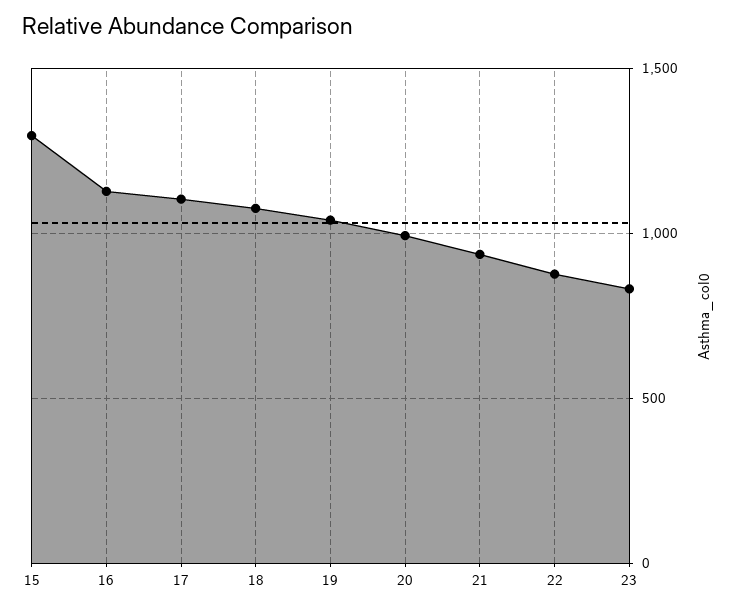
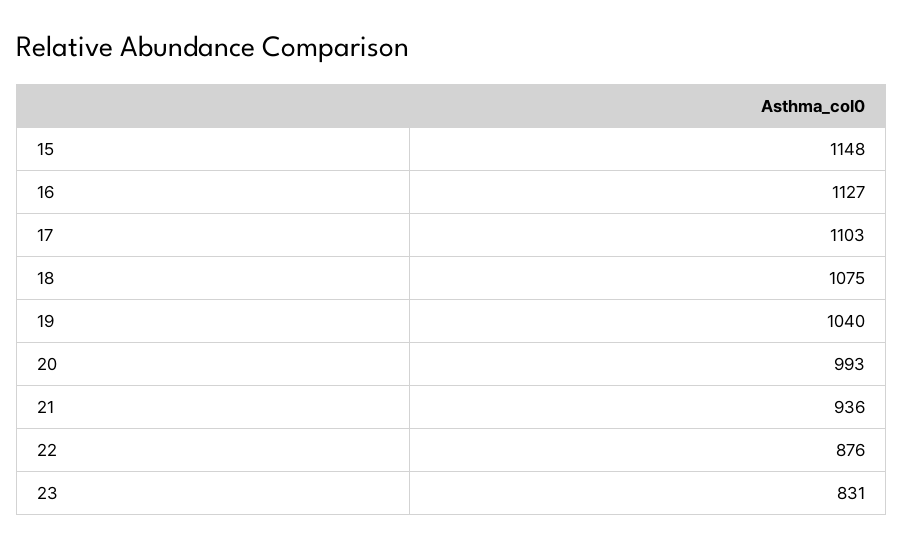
15: 1300 -> 1148

